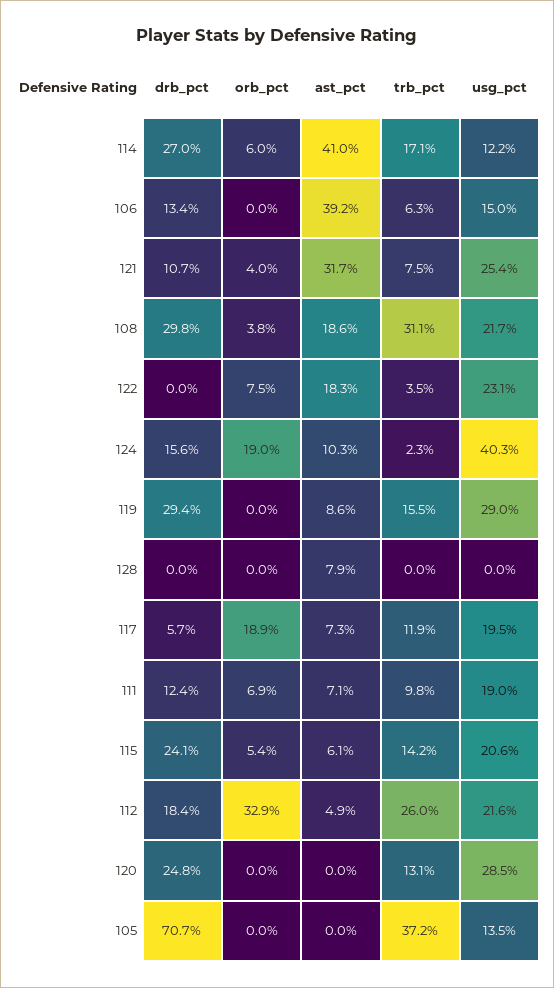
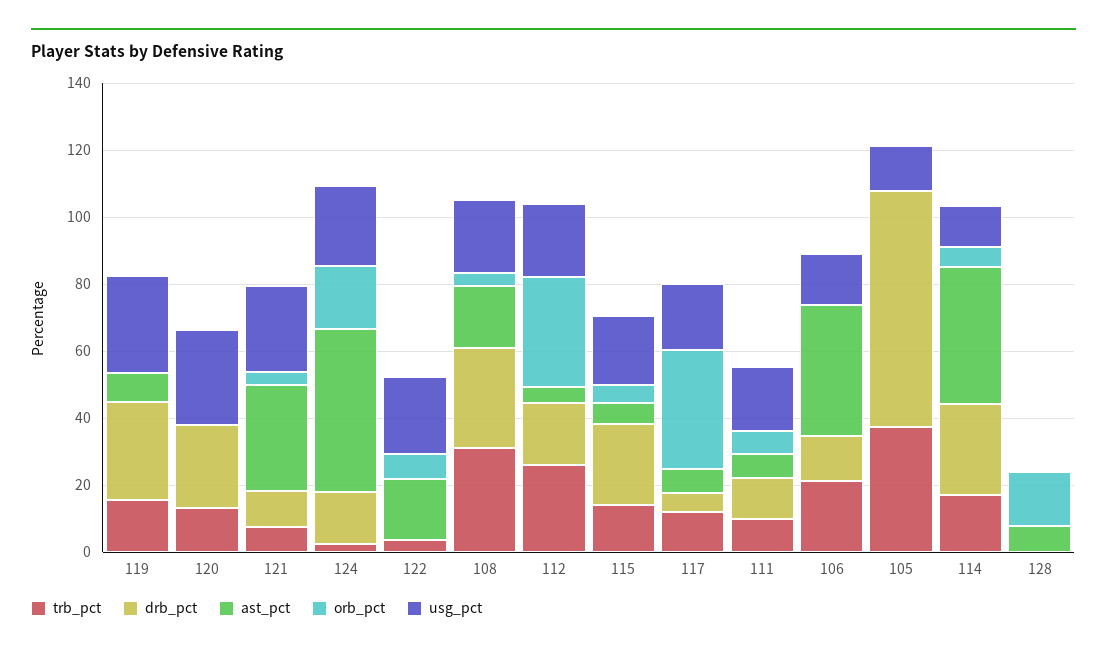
trb_pct, 106: 6.3 -> 20
ast_pct, 124: 10.3 -> 50
usg_pct, 124: 40.3 -> 25
orb_pct, 128: 0 -> 15
orb_pct, 117: 18.9 -> 35

